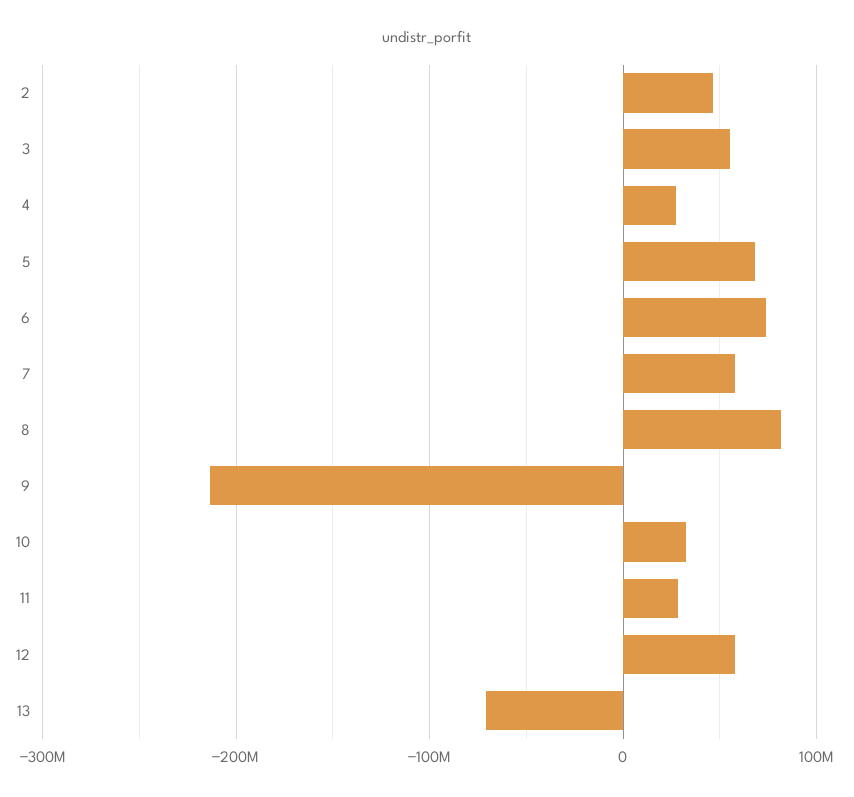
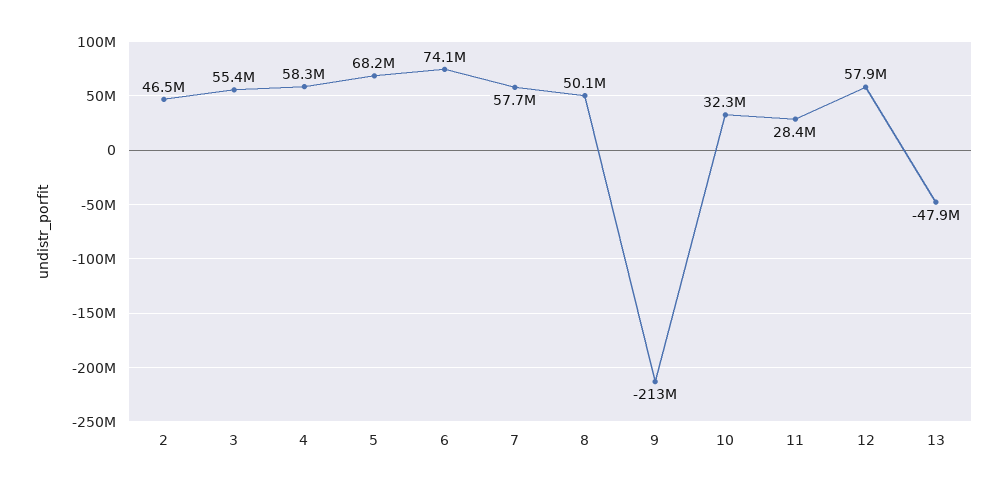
4: 30000000 -> 58300000
8: 80000000 -> 50100000
13: -70000000 -> -47900000

